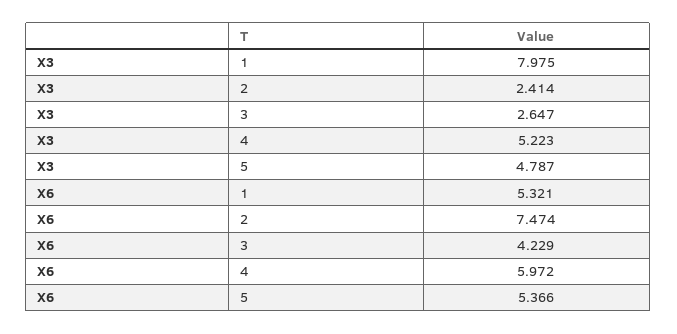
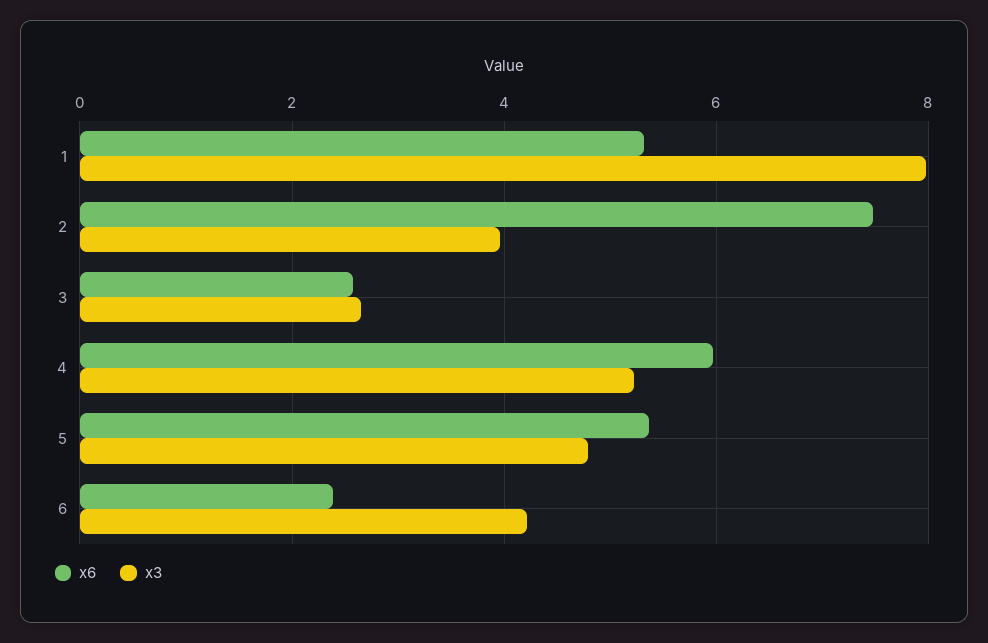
X3, 2: 2.414 -> 4
X6, 3: 4.229 -> 2.6
X6, 6: none -> 2.4
X3, 6: none -> 4.2

